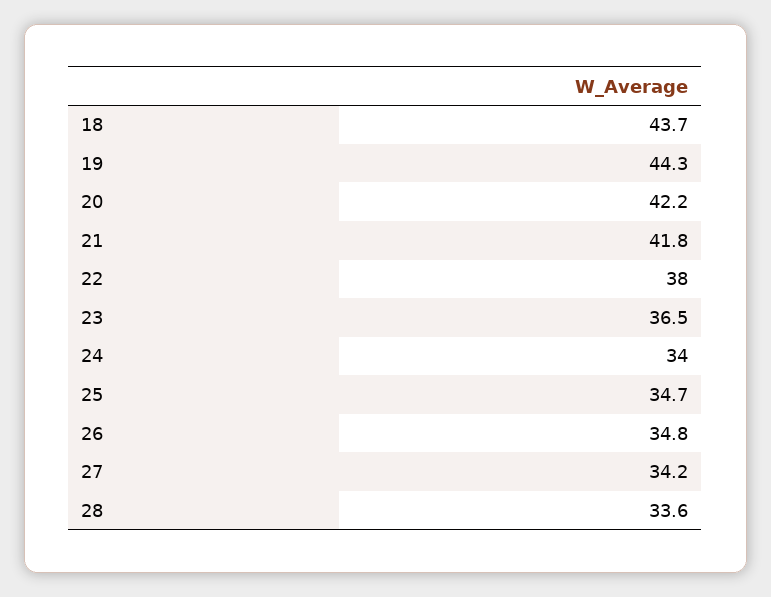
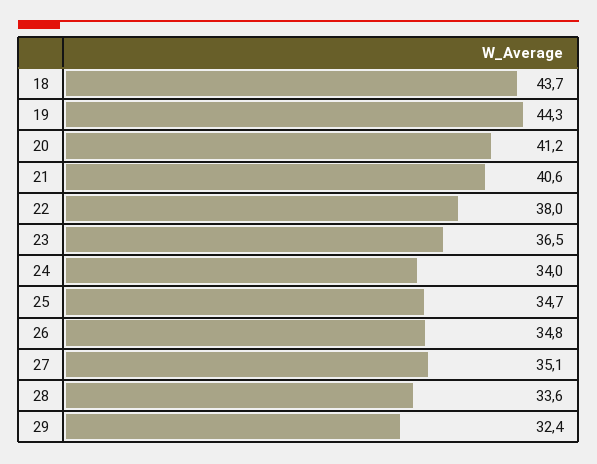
20: 42.2 -> 41.2
21: 41.8 -> 40.6
27: 34.2 -> 35.1
29: none -> 32.4

